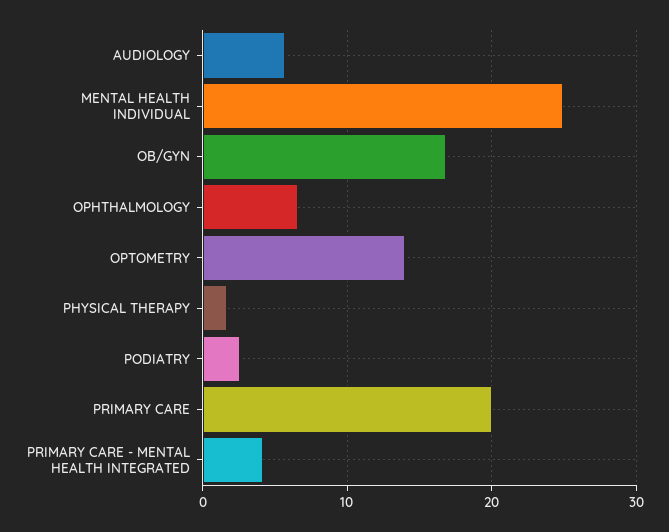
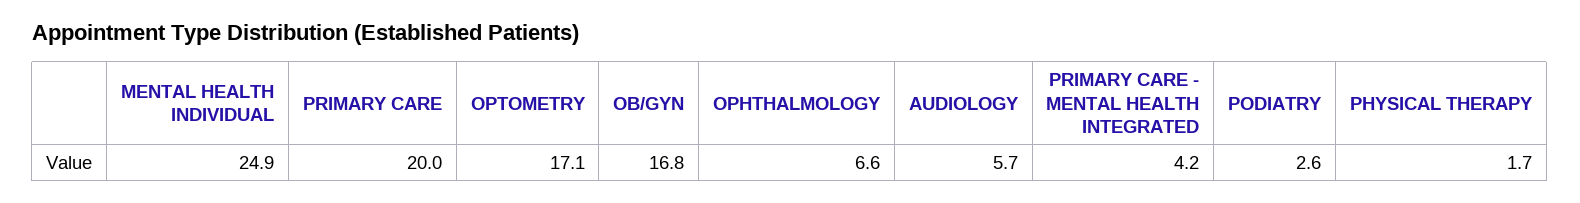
OPTOMETRY: 14 -> 17.1

